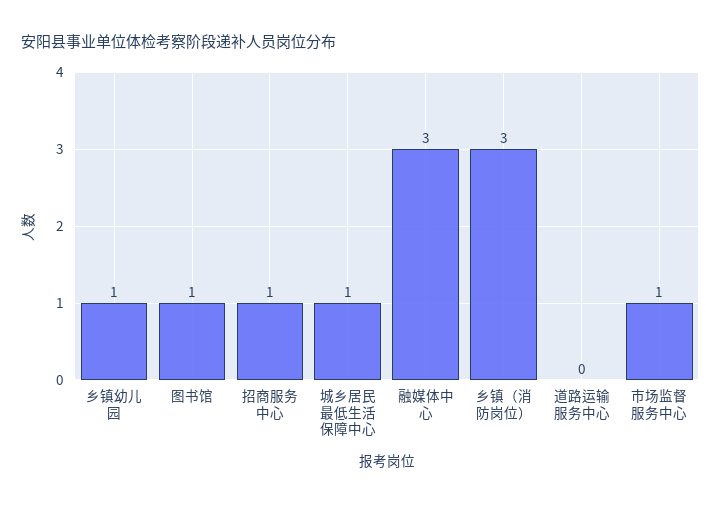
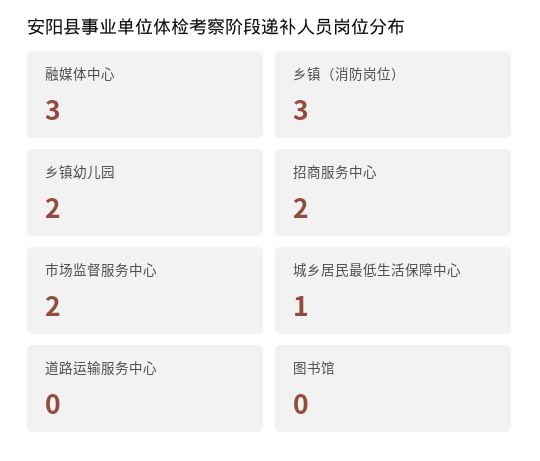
乡镇幼儿园: 1 -> 2
图书馆: 1 -> 0
招商服务中心: 1 -> 2
市场监督服务中心: 1 -> 2

